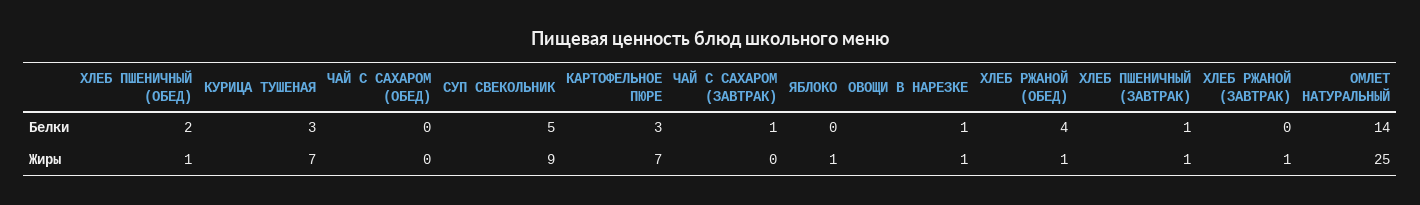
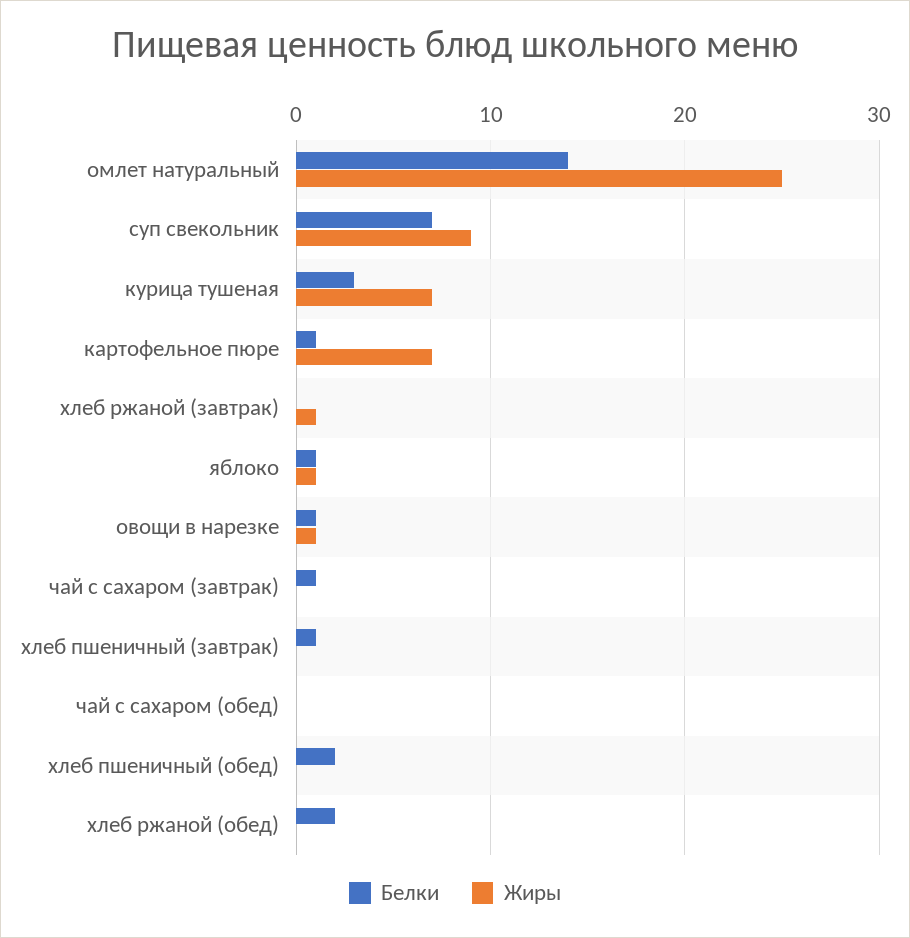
Белки, СУП СВЕКОЛЬНИК: 5 -> 7
Белки, КАРТОФЕЛЬНОЕ ПЮРЕ: 3 -> 1
Белки, ЯБЛОКО: 0 -> 1
Белки, ХЛЕБ РЖАНОЙ (ОБЕД): 4 -> 2
Жиры, ХЛЕБ ПШЕНИЧНЫЙ (ОБЕД): 1 -> 0
Жиры, ХЛЕБ РЖАНОЙ (ОБЕД): 1 -> 0
Жиры, ХЛЕБ ПШЕНИЧНЫЙ (ЗАВТРАК): 1 -> 0

